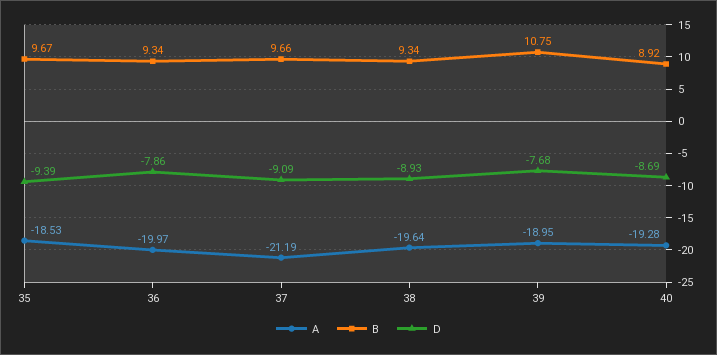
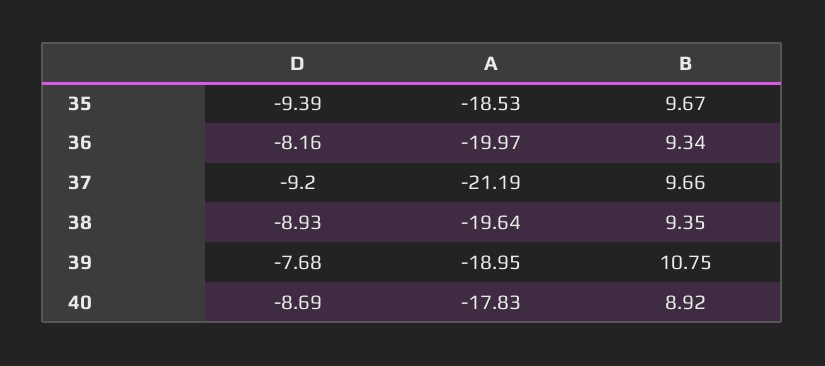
D, 36: -7.86 -> -8.16
D, 37: -9.09 -> -9.2
B, 38: 9.34 -> 9.35
A, 40: -19.28 -> -17.83

